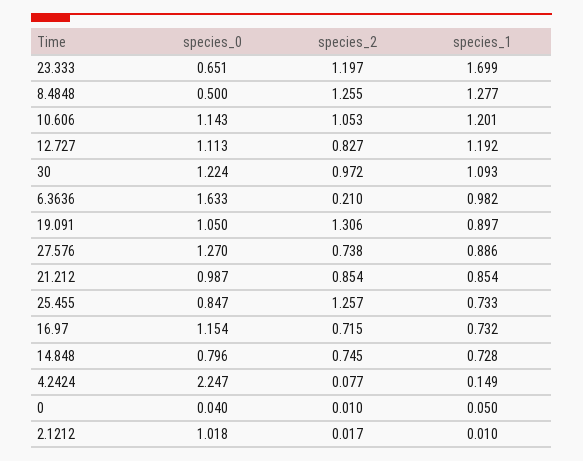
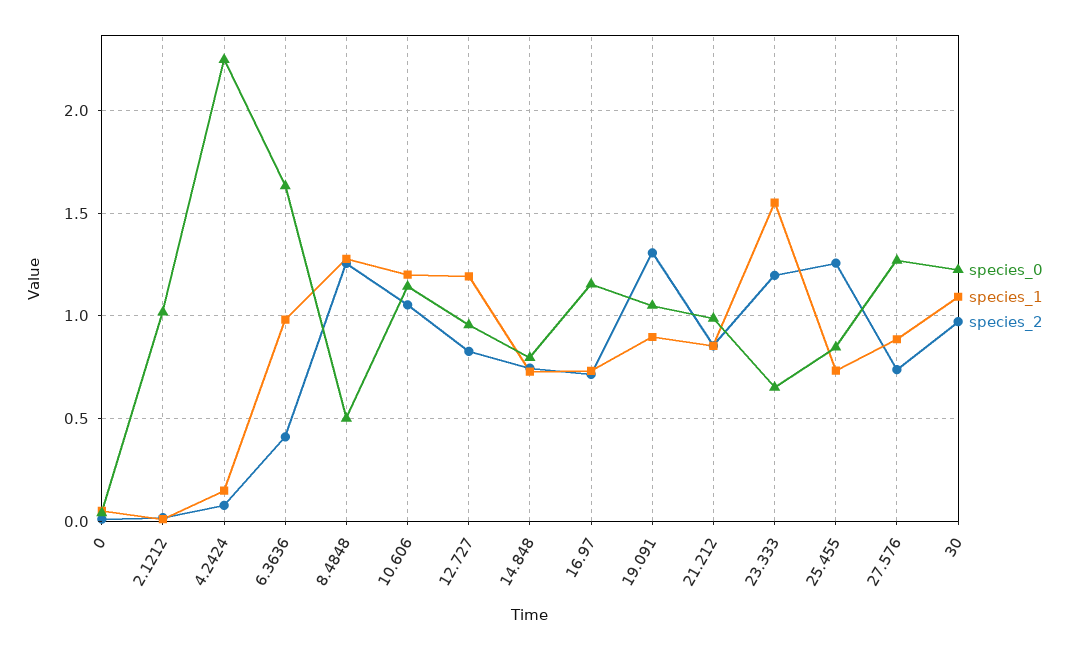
species_1, 23.333: 1.699 -> 1.55
species_0, 12.727: 1.113 -> 0.95
species_2, 6.3636: 0.21 -> 0.4

